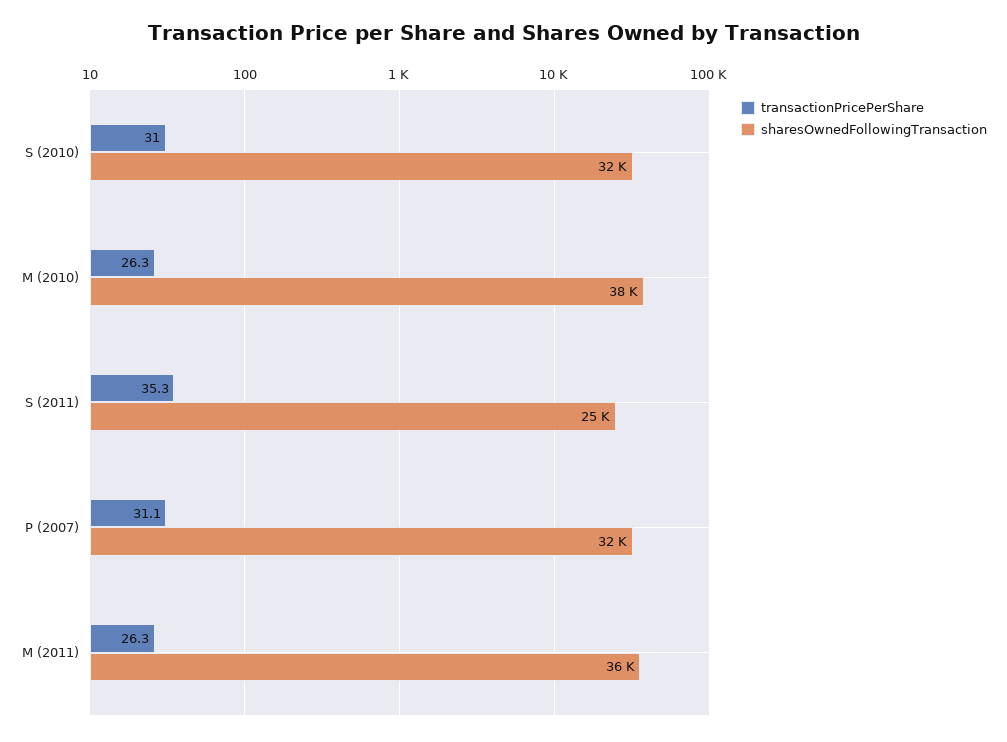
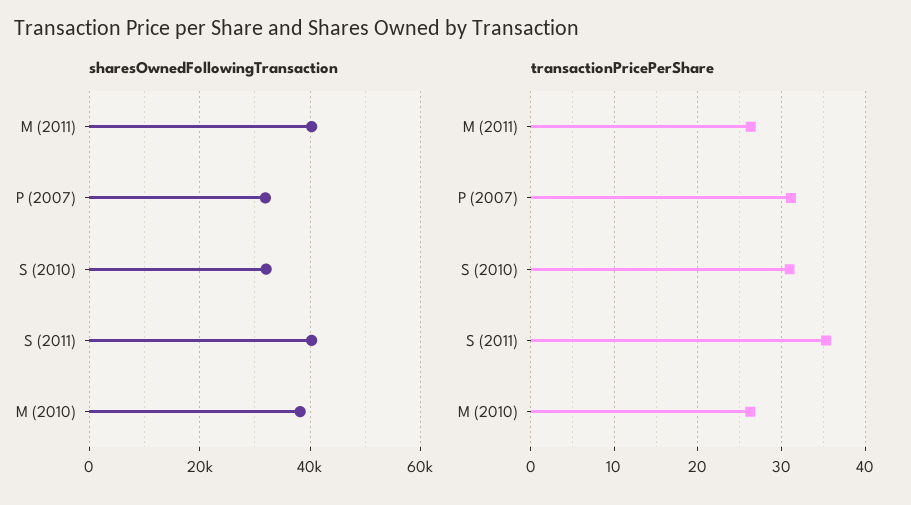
sharesOwnedFollowingTransaction, S (2011): 25000 -> 40000
sharesOwnedFollowingTransaction, M (2011): 36000 -> 40000

